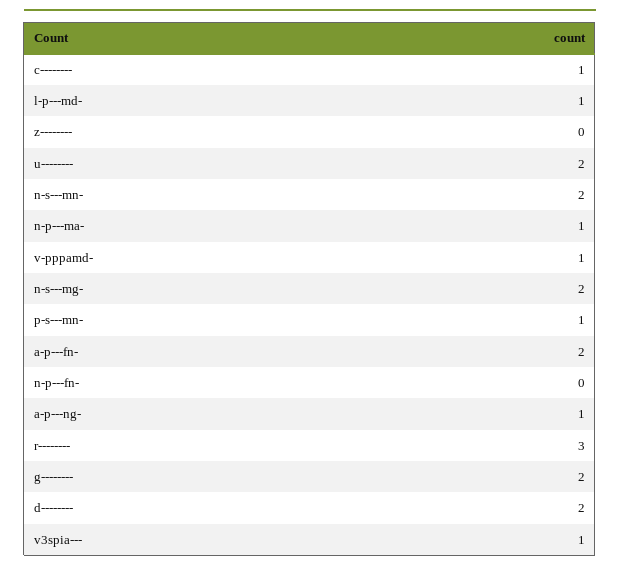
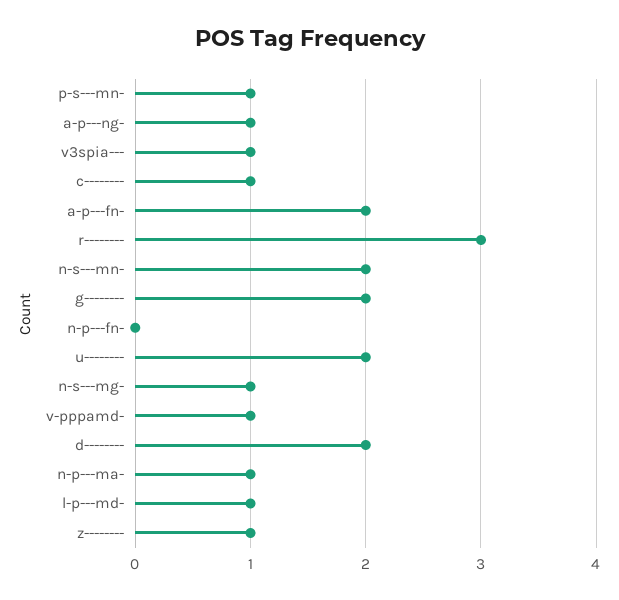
z--------: 0 -> 1
n-s---mg-: 2 -> 1

